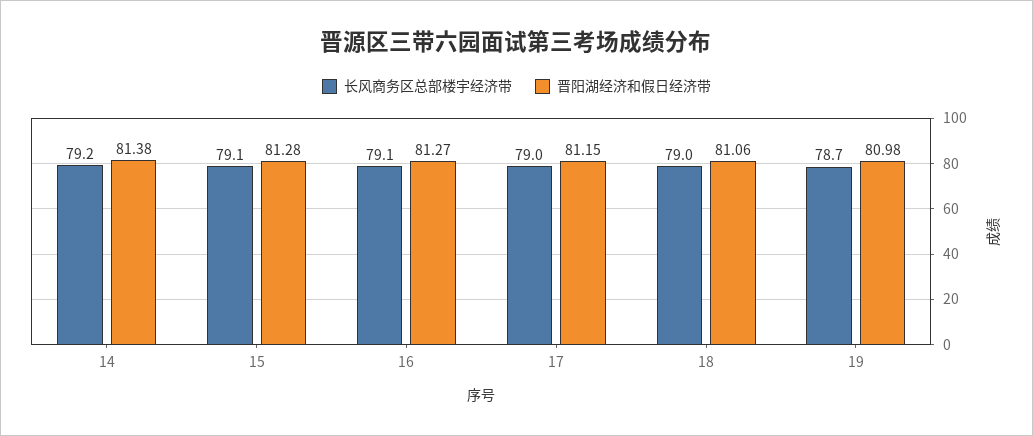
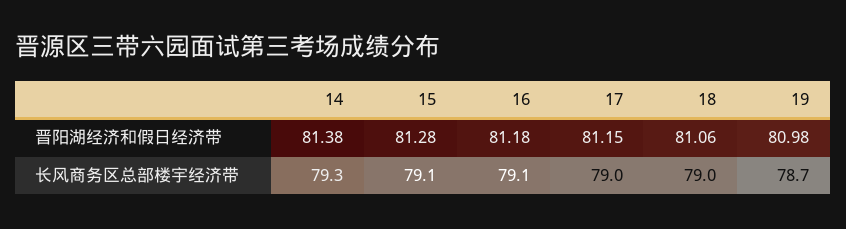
长风商务区总部楼宇经济带, 14: 79.2 -> 79.3
晋阳湖经济和假日经济带, 16: 81.27 -> 81.18

